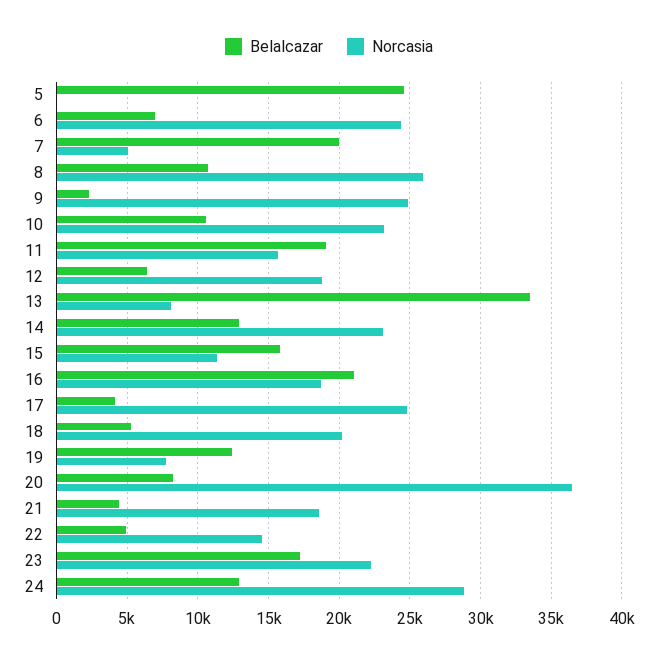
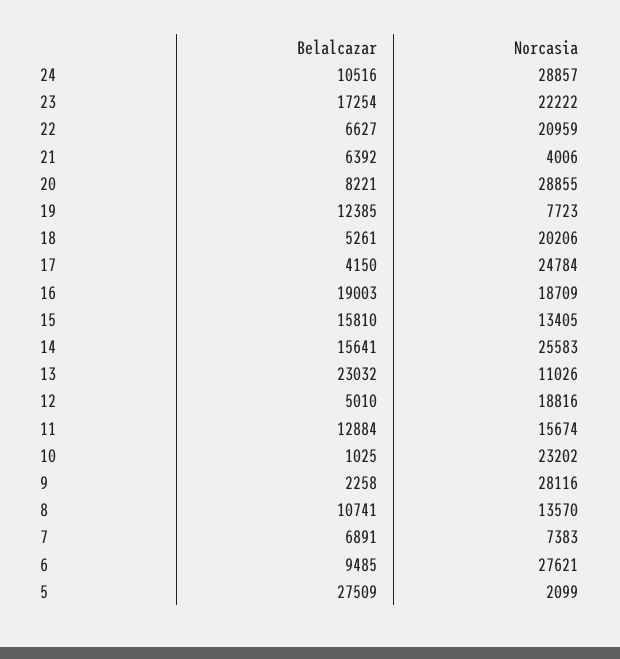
Belalcazar, 5: 24500 -> 27509
Norcasia, 5: 0 -> 2099
Belalcazar, 6: 7000 -> 9485
Norcasia, 6: 24500 -> 27621
Belalcazar, 7: 20000 -> 6891
Norcasia, 7: 5000 -> 7383
Norcasia, 8: 26000 -> 13570
Norcasia, 9: 25000 -> 28116
Belalcazar, 10: 10500 -> 1025
Belalcazar, 11: 19000 -> 12884
Belalcazar, 12: 6500 -> 5010
Belalcazar, 13: 33500 -> 23032
Norcasia, 13: 8000 -> 11026
Belalcazar, 14: 13000 -> 15641
Norcasia, 14: 23000 -> 25583
Norcasia, 15: 11500 -> 13405
Belalcazar, 16: 21000 -> 19003
Norcasia, 20: 36500 -> 28855
Belalcazar, 21: 4500 -> 6392
Norcasia, 21: 18500 -> 4006
Belalcazar, 22: 5000 -> 6627
Norcasia, 22: 14500 -> 20959
Belalcazar, 24: 13000 -> 10516

